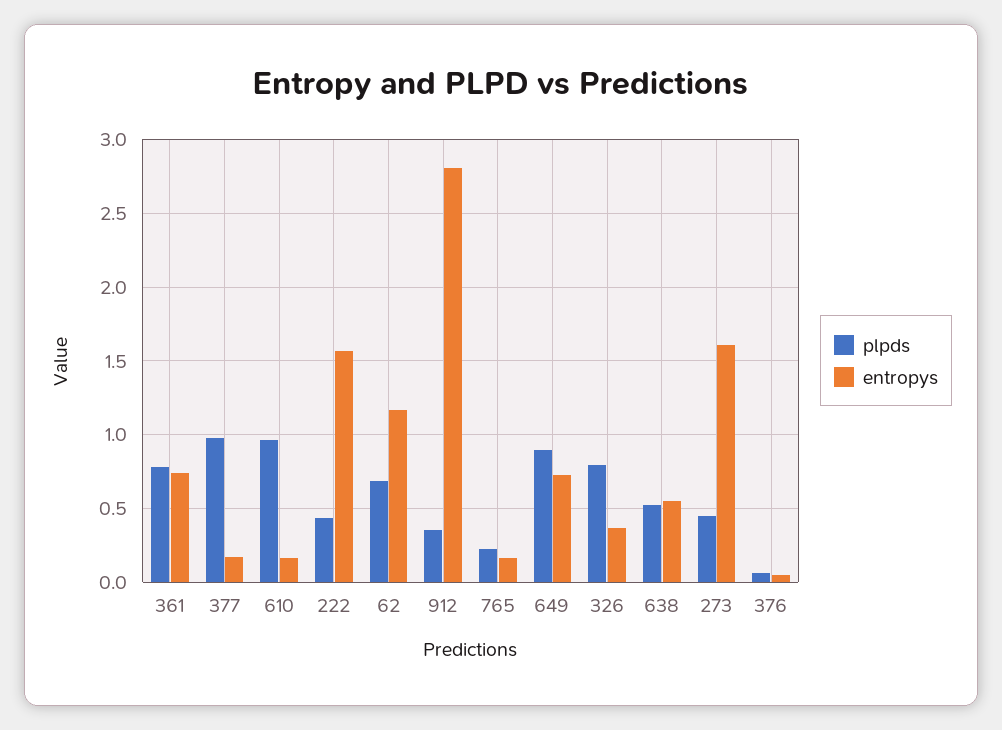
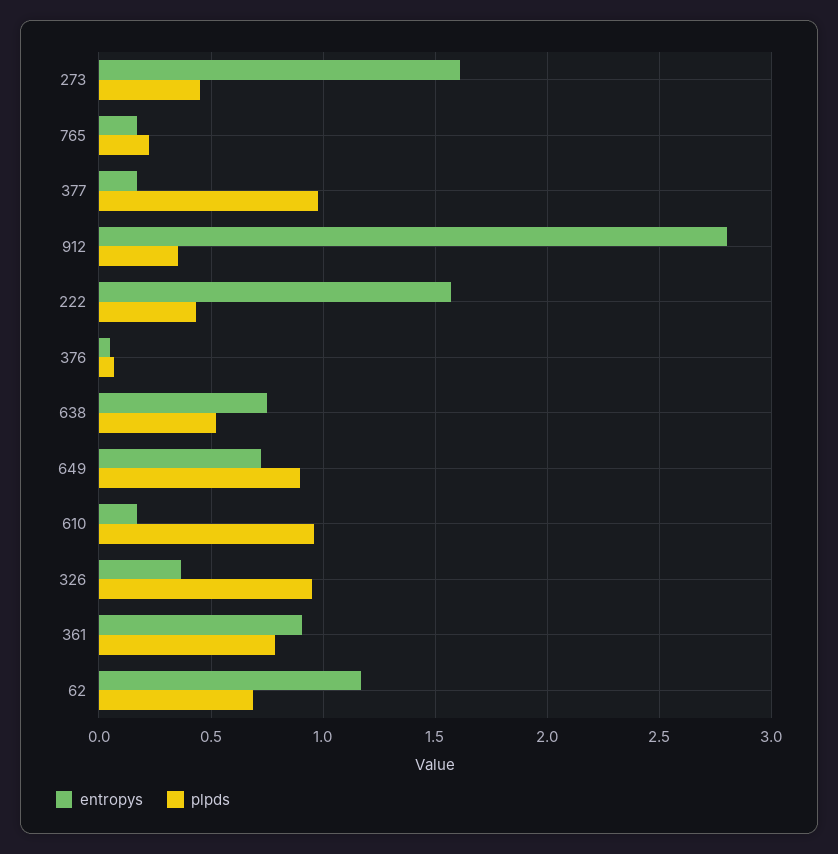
entropys, 361: 0.75 -> 0.9
plpds, 326: 0.8 -> 0.95
entropys, 638: 0.55 -> 0.75

